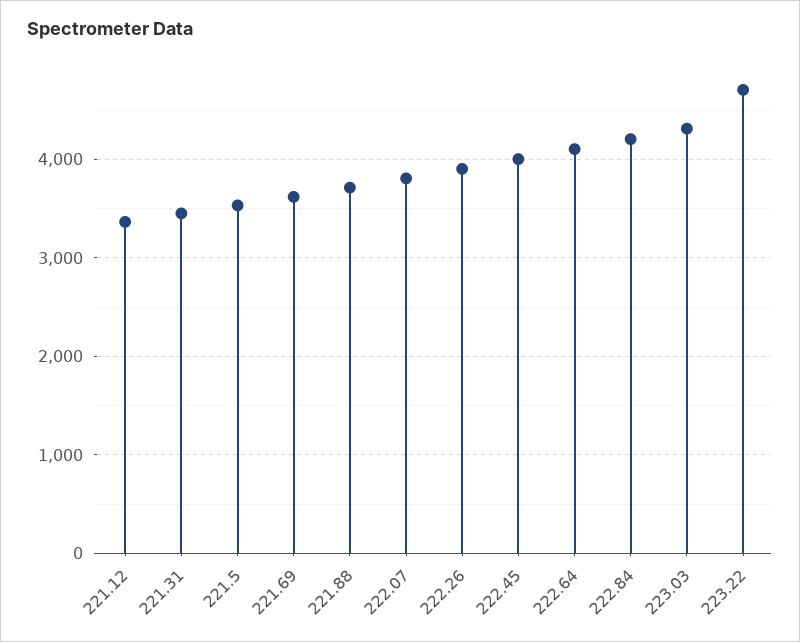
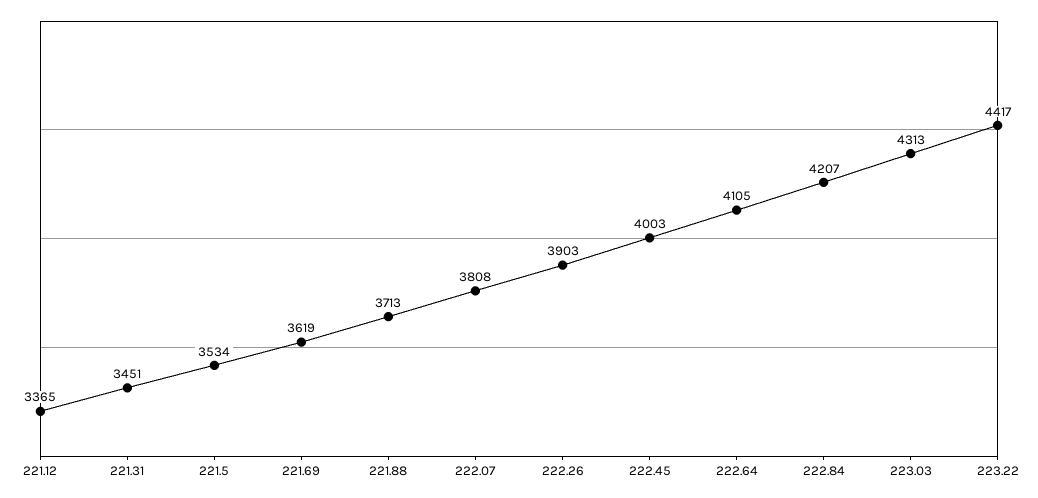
223.22: 4700 -> 4417

